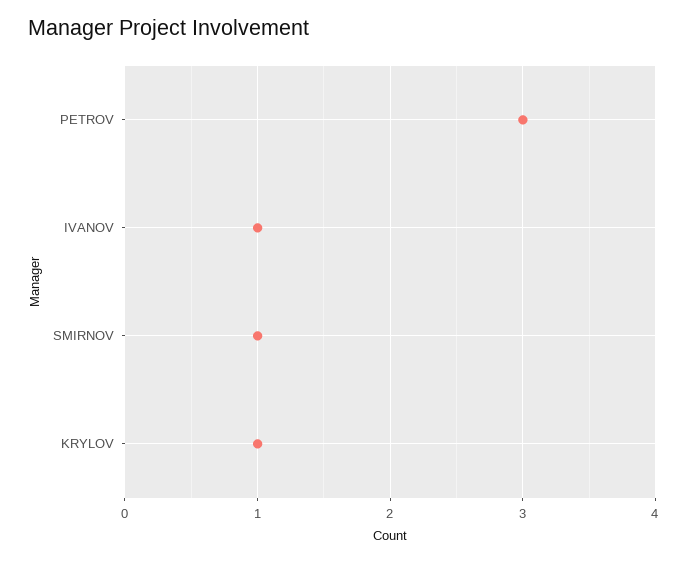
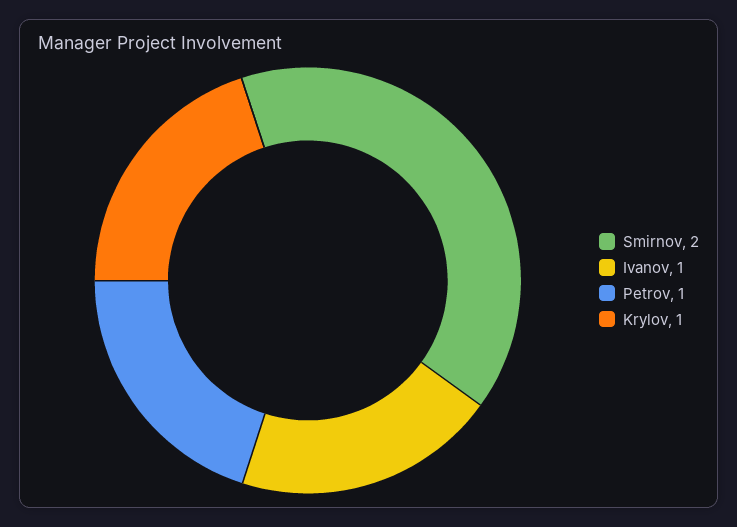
PETROV: 3 -> 1
SMIRNOV: 1 -> 2

